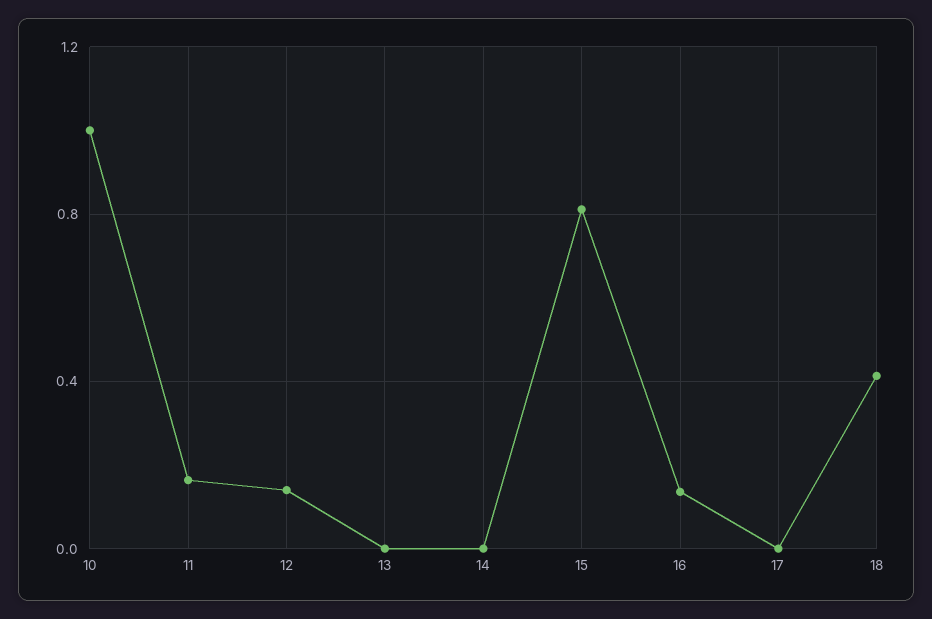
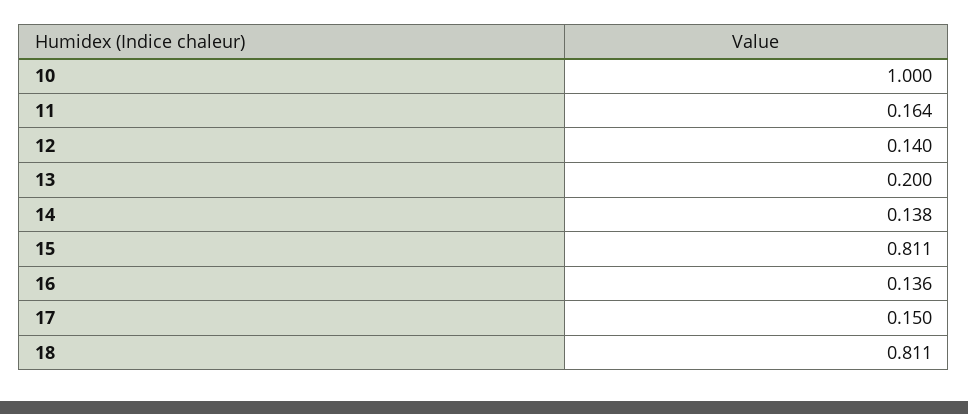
13: 0 -> 0.2
14: 0 -> 0.138
17: 0 -> 0.15
18: 0.4 -> 0.811

